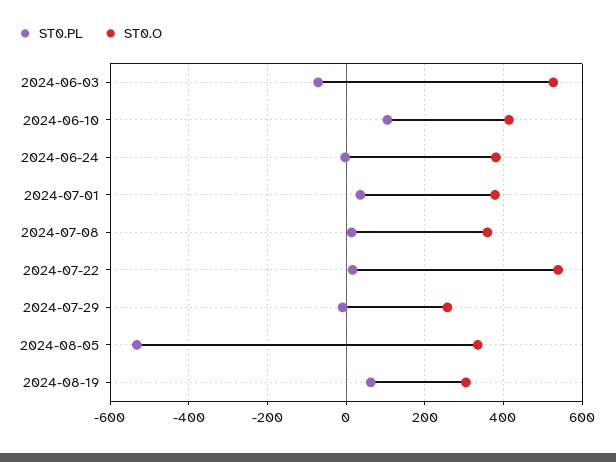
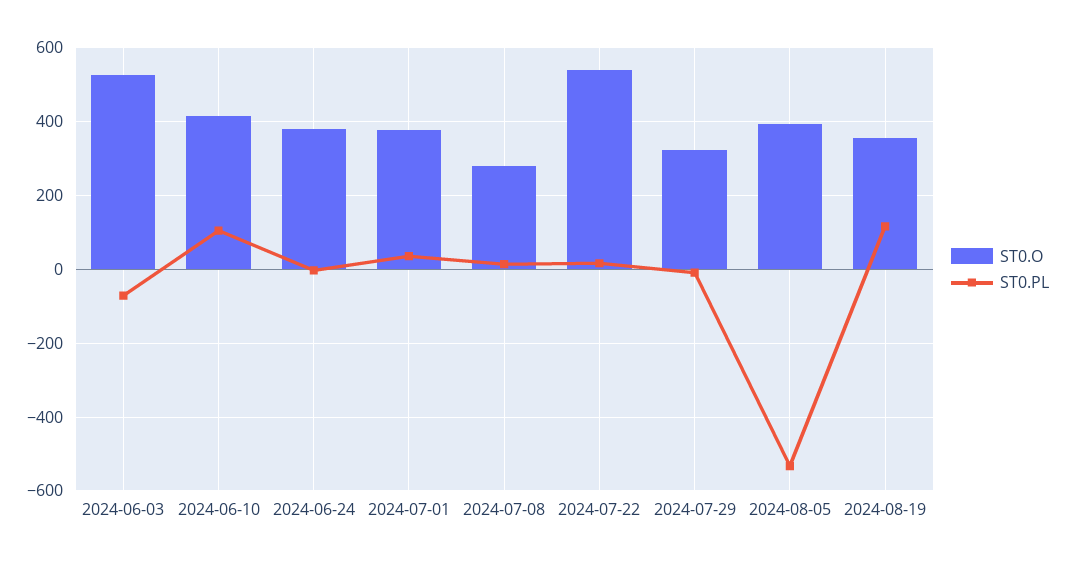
ST0.O, 2024-07-08: 360 -> 280
ST0.O, 2024-07-29: 260 -> 320
ST0.O, 2024-08-05: 340 -> 400
ST0.PL, 2024-08-19: 60 -> 120
ST0.O, 2024-08-19: 300 -> 360

